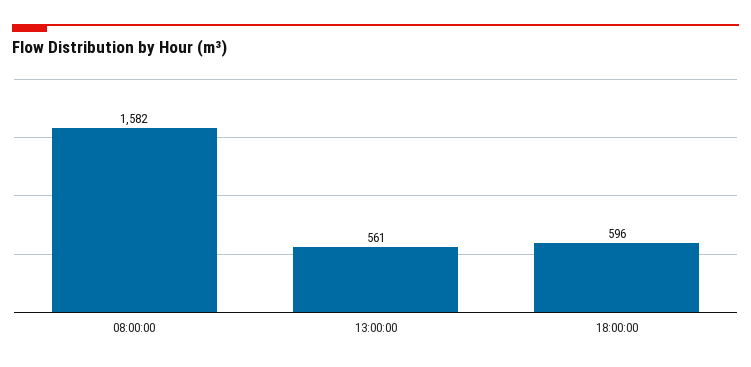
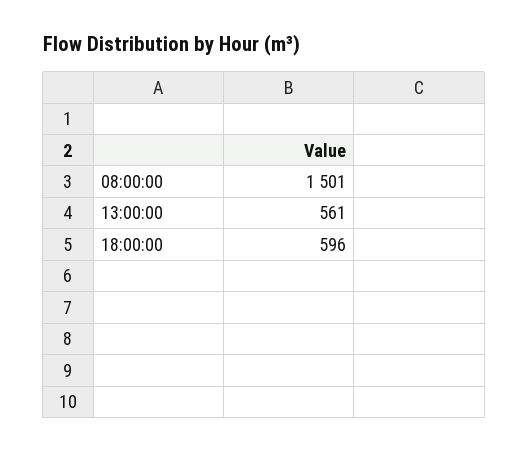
08:00:00: 1582 -> 1501

